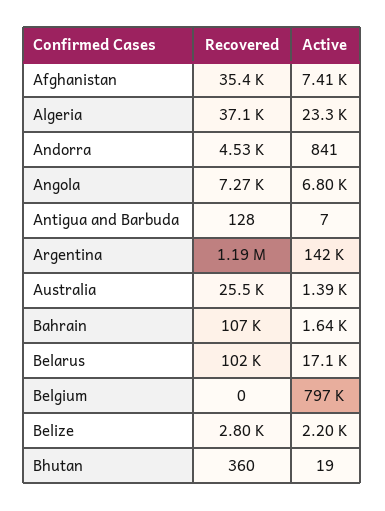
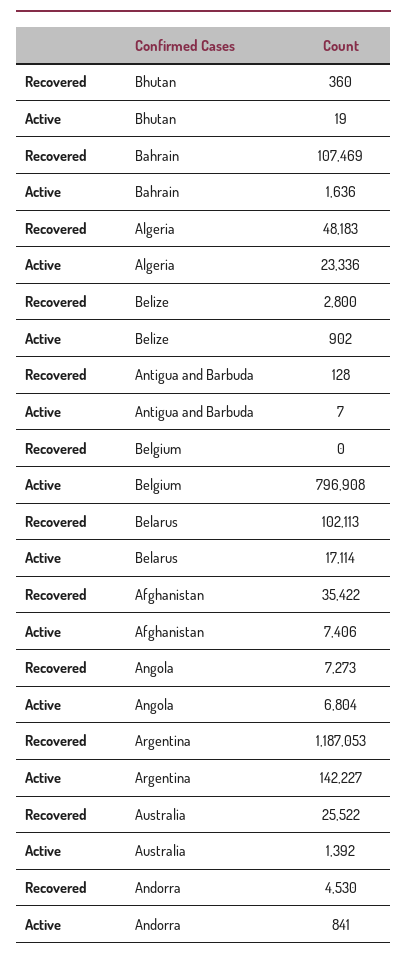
Recovered, Algeria: 37100 -> 48183
Active, Belize: 2200 -> 902

